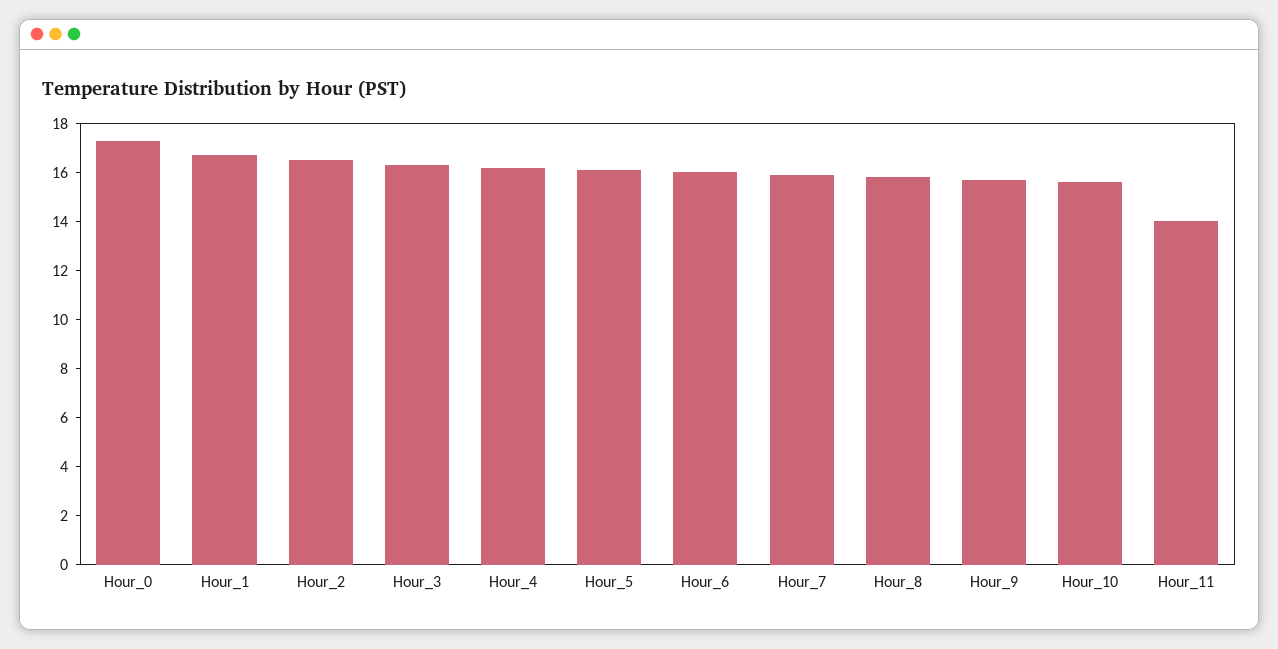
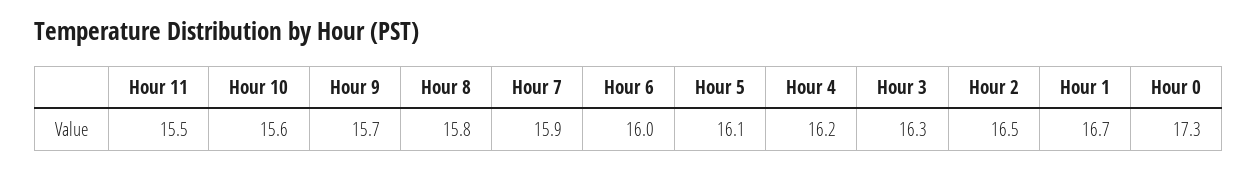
Hour_11: 14 -> 15.5

